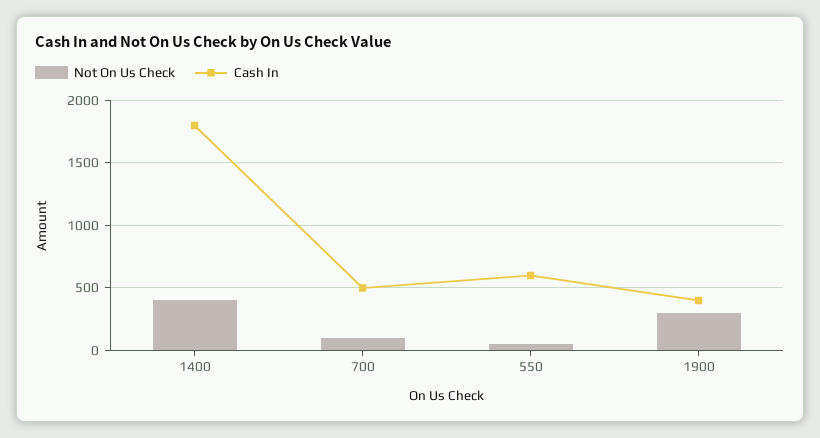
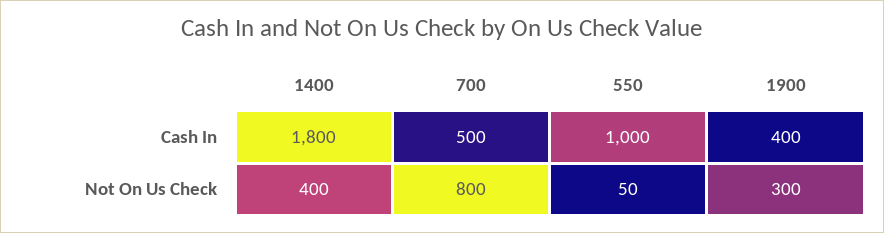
Not On Us Check, 700: 100 -> 800
Cash In, 550: 600 -> 1000

